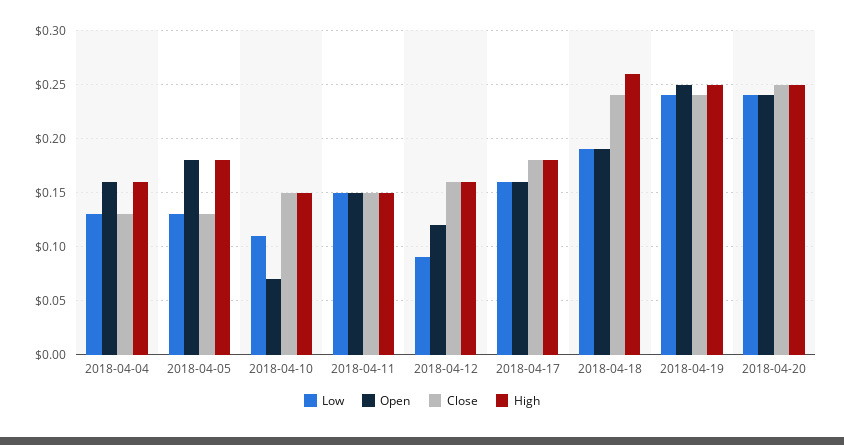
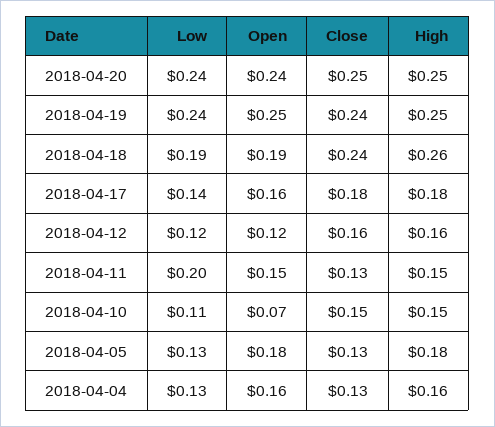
Low, 2018-04-11: 0.15 -> 0.2
Close, 2018-04-11: 0.15 -> 0.13
Low, 2018-04-12: 0.09 -> 0.12
Low, 2018-04-17: 0.16 -> 0.14

